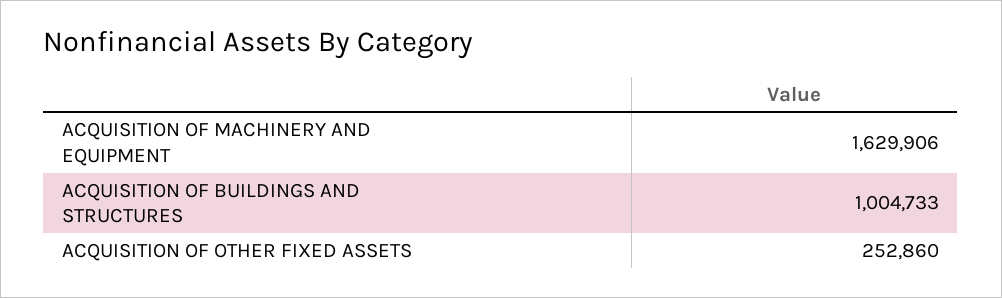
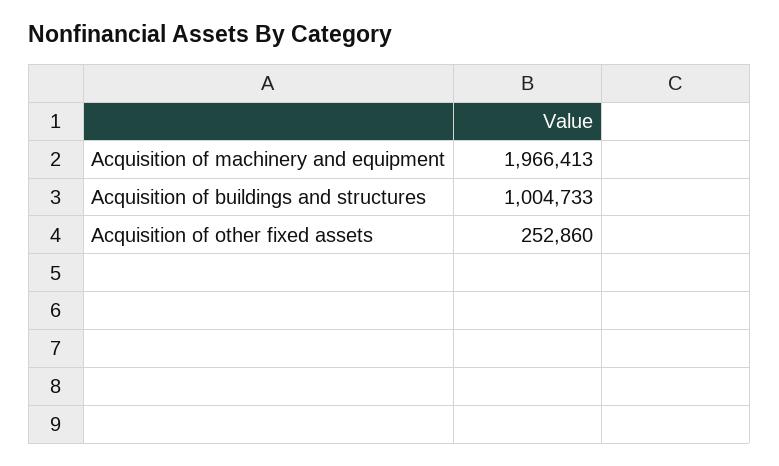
ACQUISITION OF MACHINERY AND EQUIPMENT: 1629906 -> 1966413

